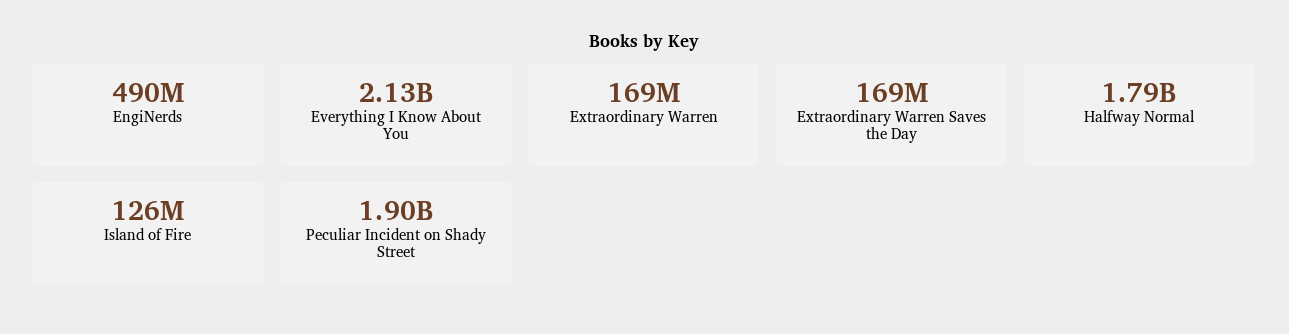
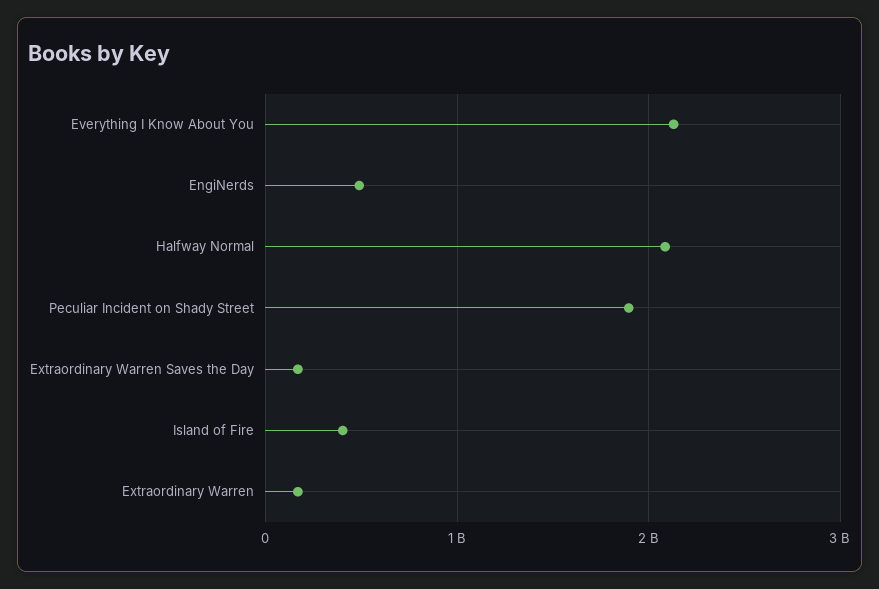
Halfway Normal: 1790000000 -> 2100000000
Island of Fire: 126000000 -> 400000000

